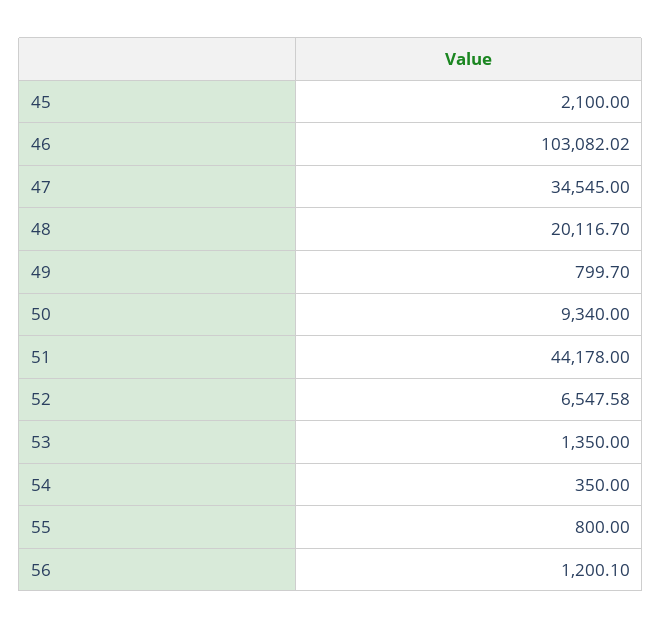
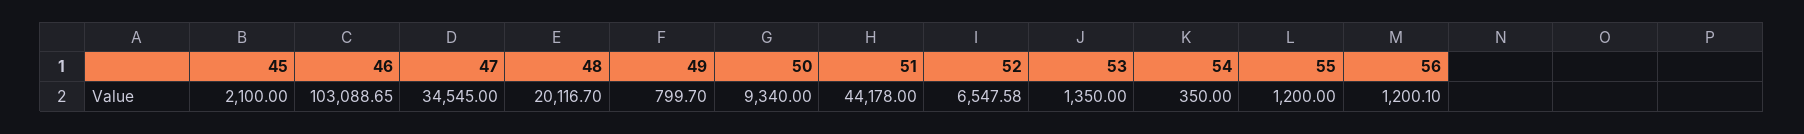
46: 103082.02 -> 103088.65
55: 800 -> 1200

